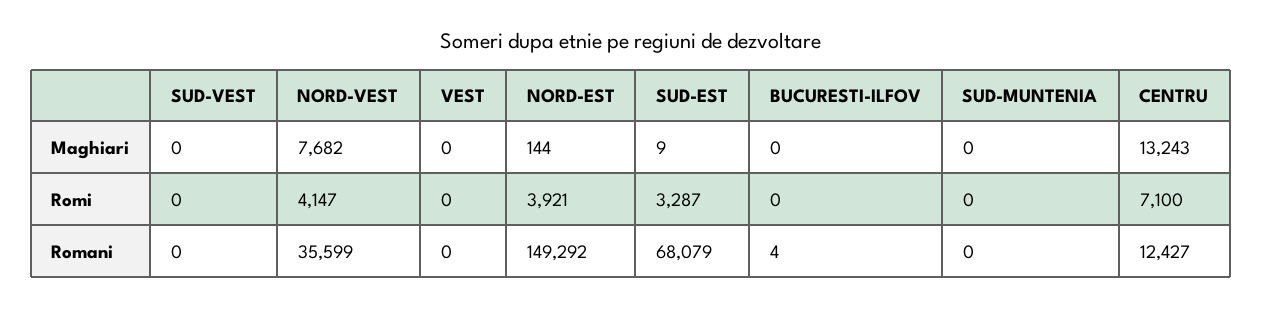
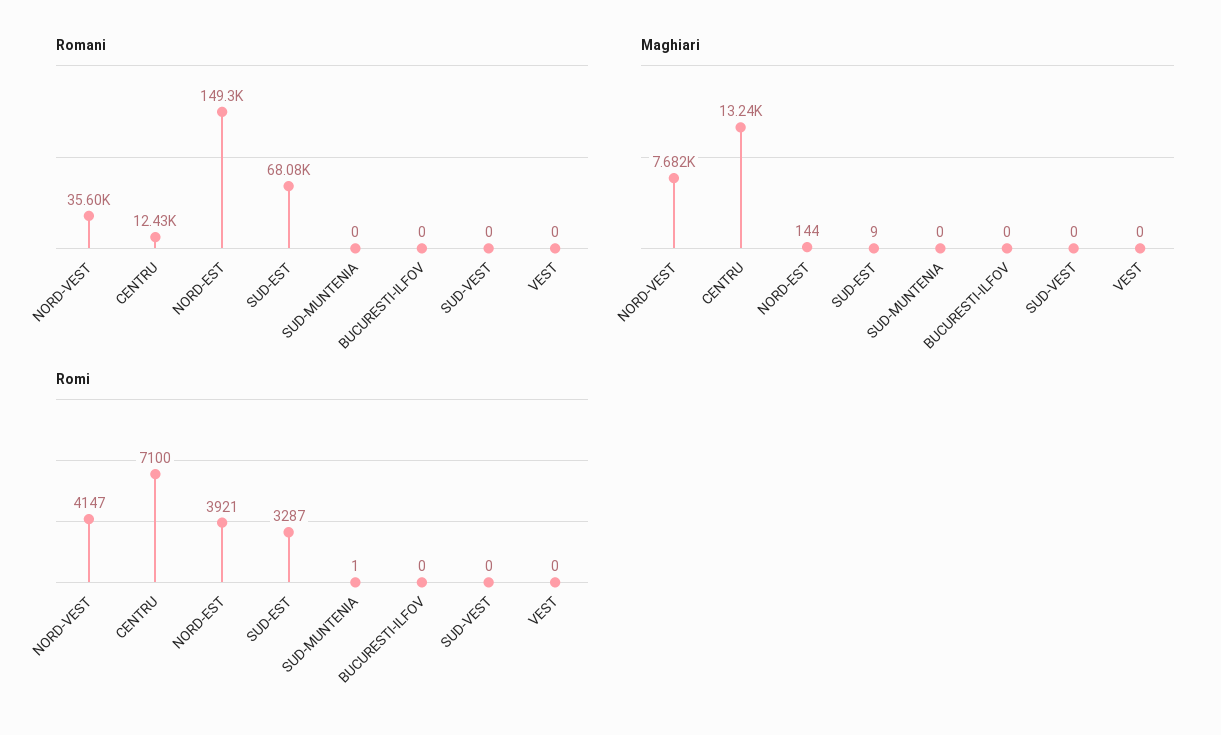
Romi, SUD-MUNTENIA: 0 -> 1
Romani, BUCURESTI-ILFOV: 4 -> 0

